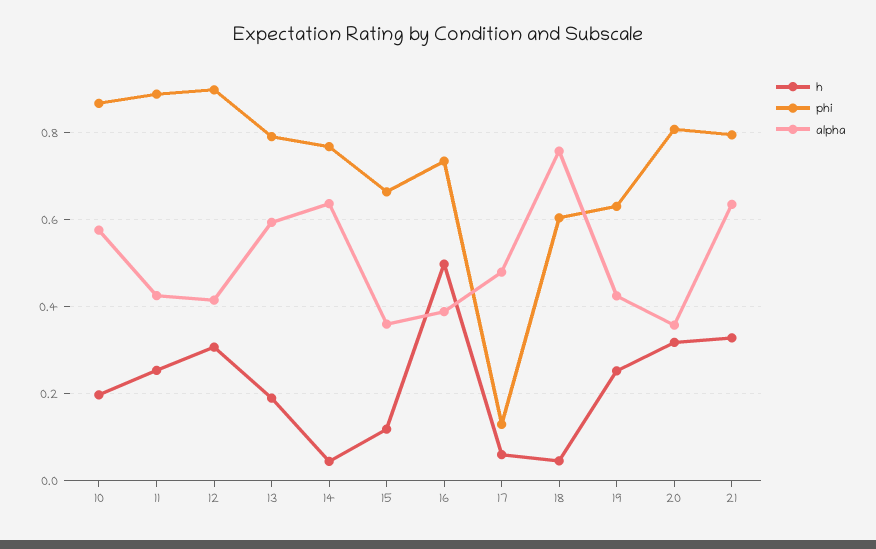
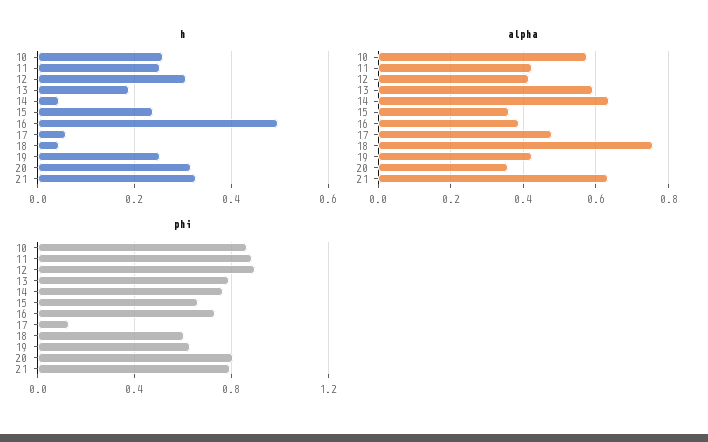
h, 10: 0.2 -> 0.26
h, 15: 0.12 -> 0.24

